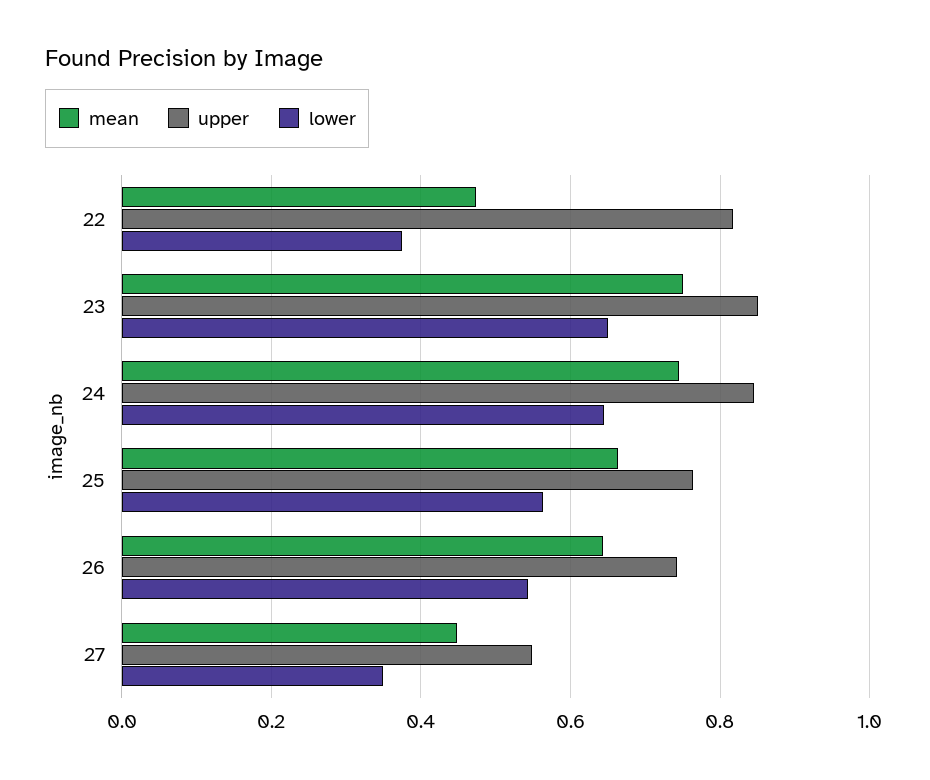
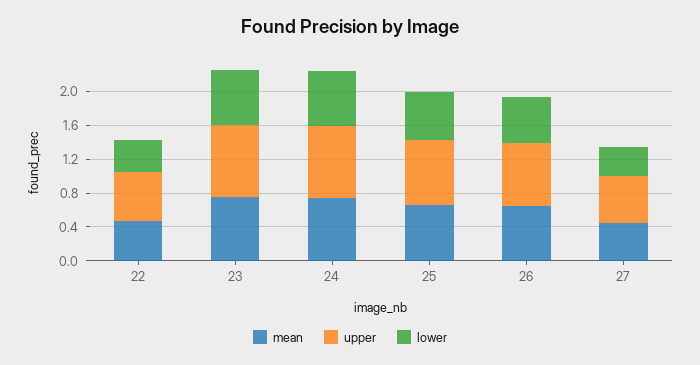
upper, 22: 0.82 -> 0.6

